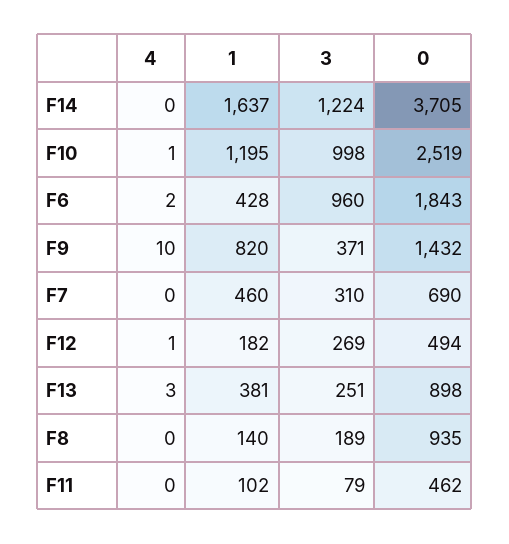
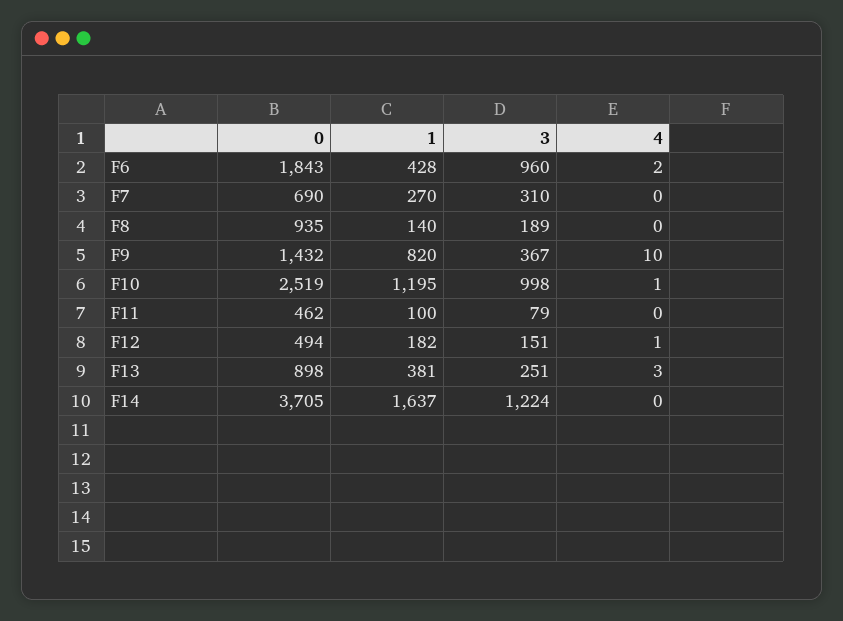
3, F9: 371 -> 367
1, F7: 460 -> 270
3, F12: 269 -> 151
1, F11: 102 -> 100

